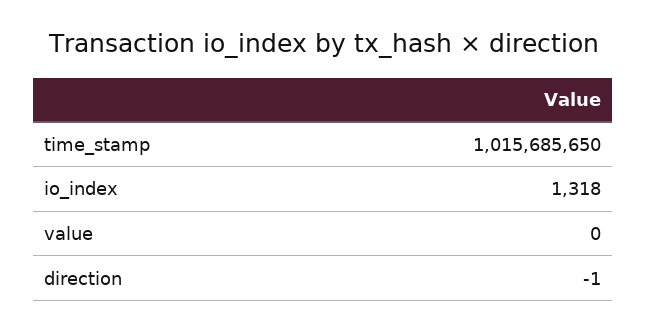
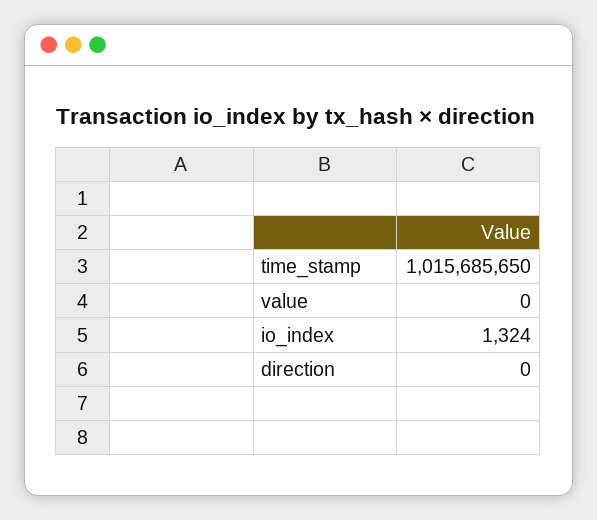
io_index: 1318 -> 1324
direction: -1 -> 0

